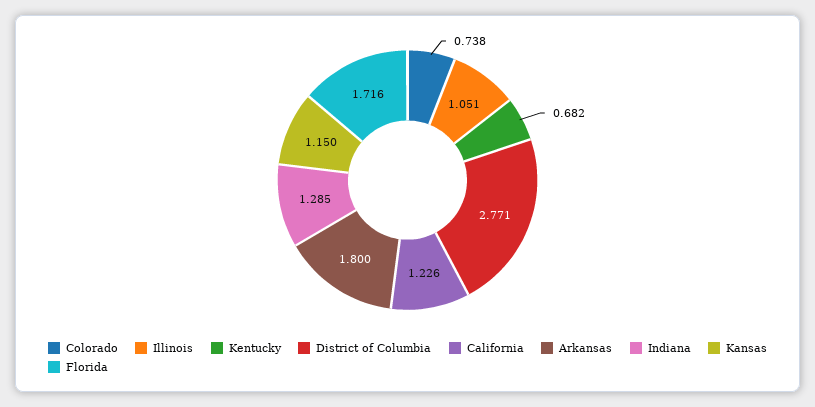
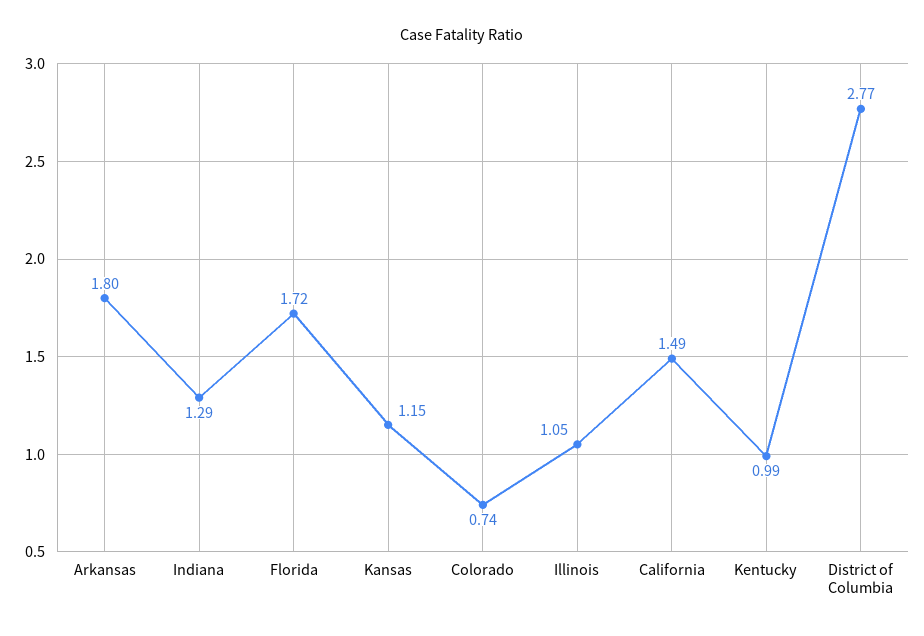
Kentucky: 0.682 -> 0.99
California: 1.226 -> 1.49

